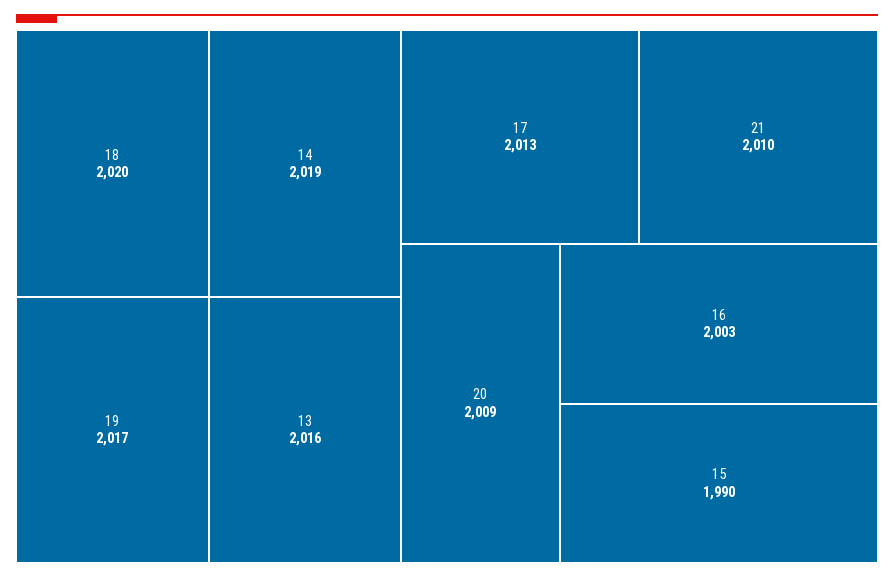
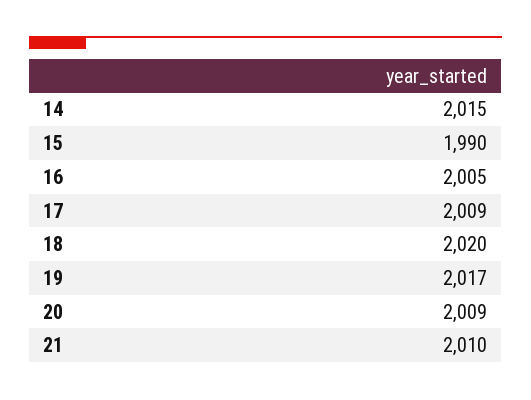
14: 2019 -> 2015
13: 2016 -> none
17: 2013 -> 2009
16: 2003 -> 2005

